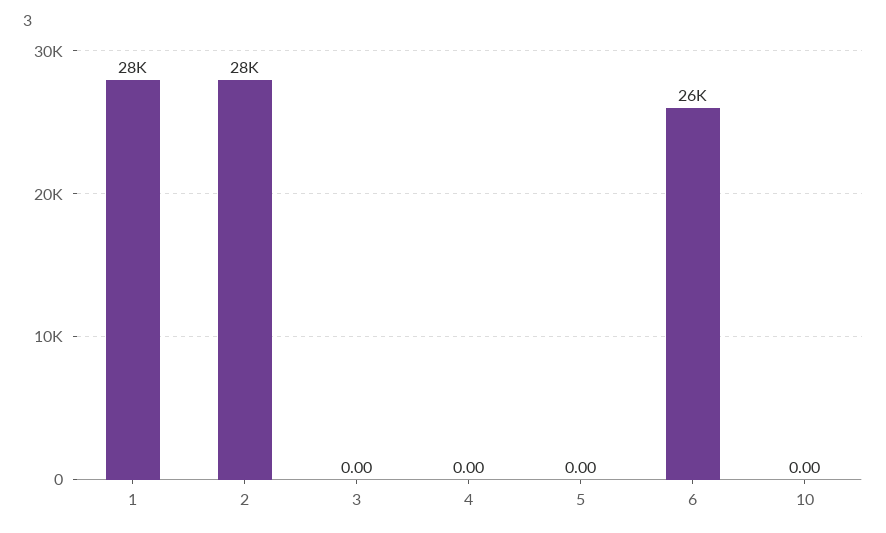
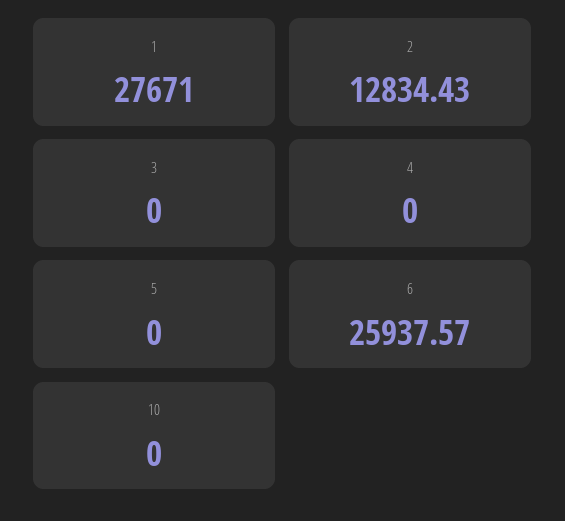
2: 28000 -> 12834.43

